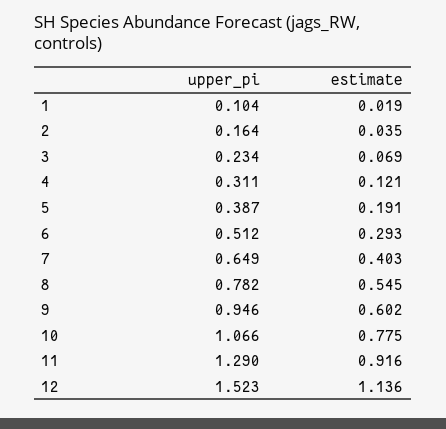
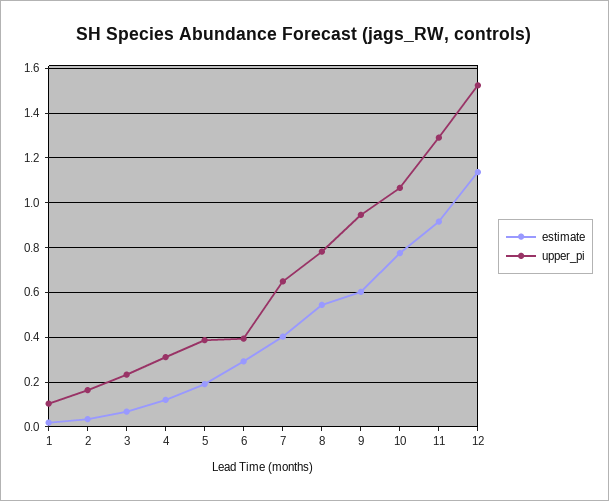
upper_pi, 6: 0.512 -> 0.4

